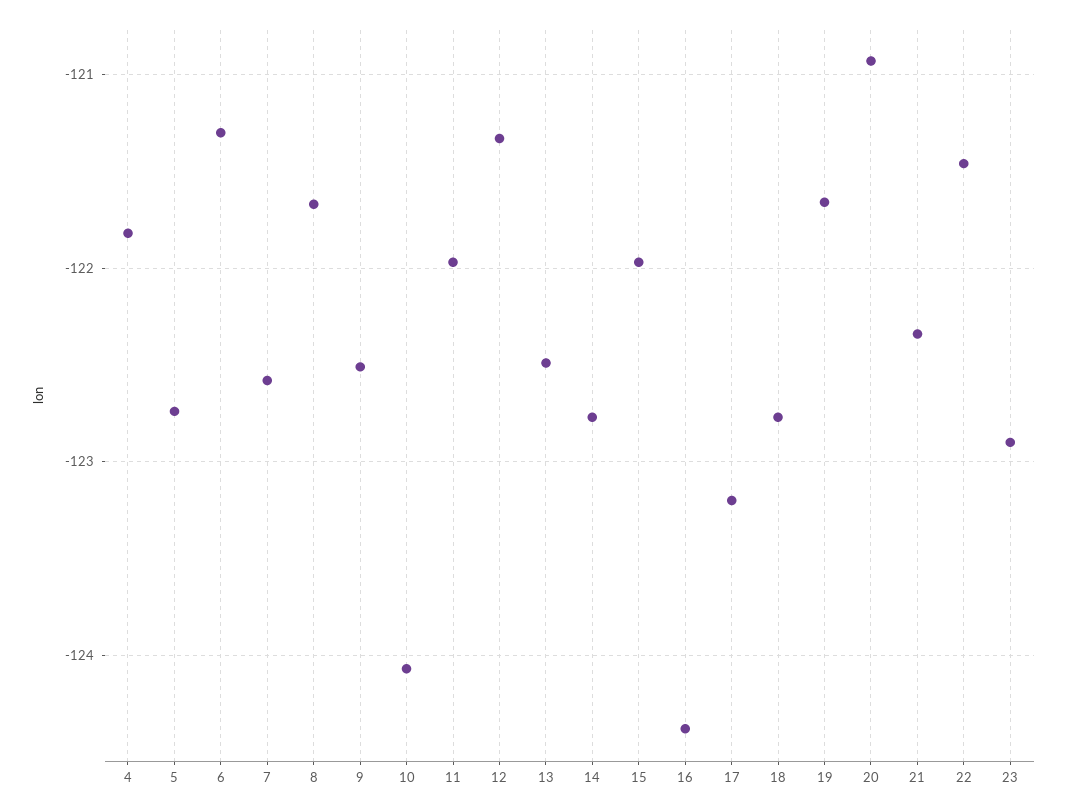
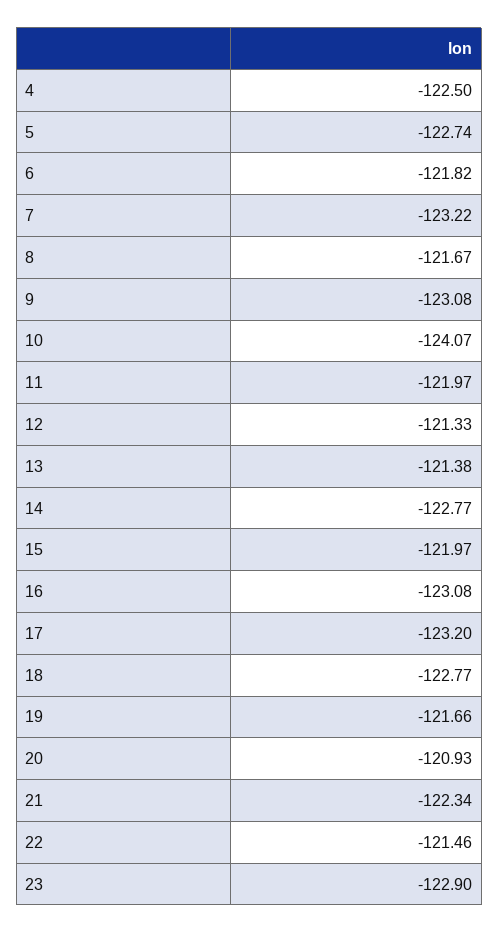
4: -121.8 -> -122.5
6: -121.3 -> -121.82
7: -122.6 -> -123.22
9: -122.5 -> -123.08
13: -122.5 -> -121.38
16: -124.4 -> -123.08

